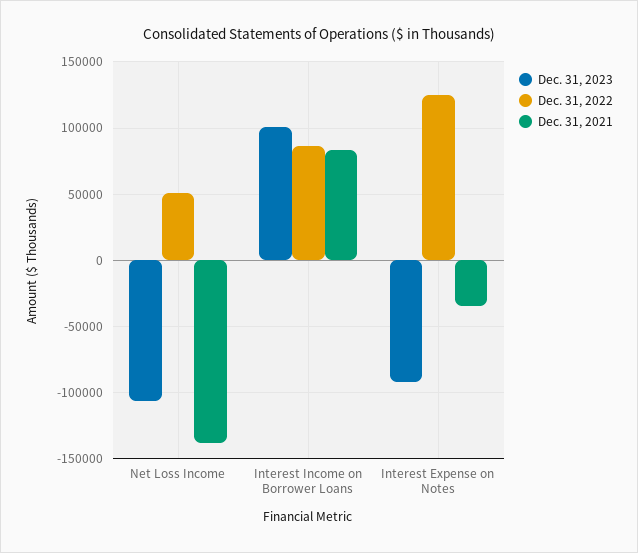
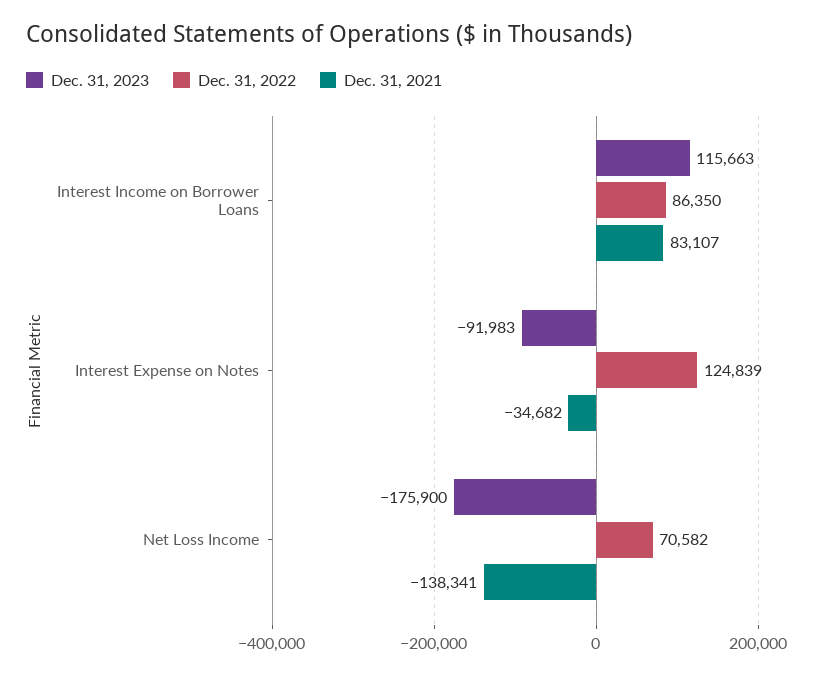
Dec. 31, 2023, Net Loss Income: -105000 -> -175900
Dec. 31, 2022, Net Loss Income: 50000 -> 70582
Dec. 31, 2023, Interest Income on Borrower Loans: 100000 -> 115663

